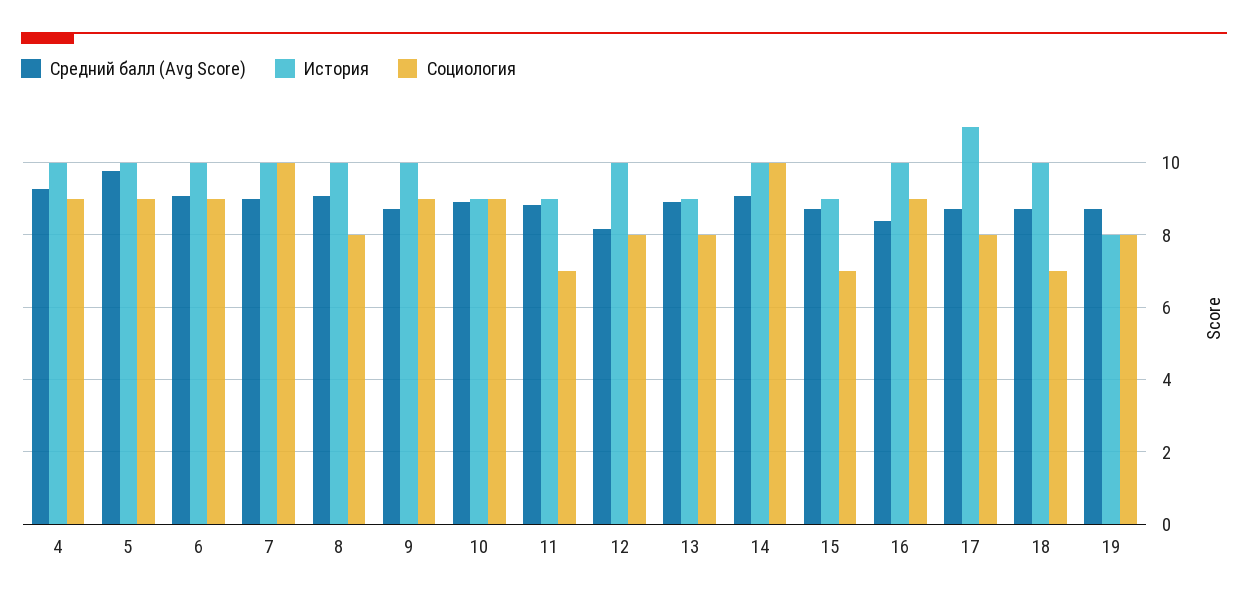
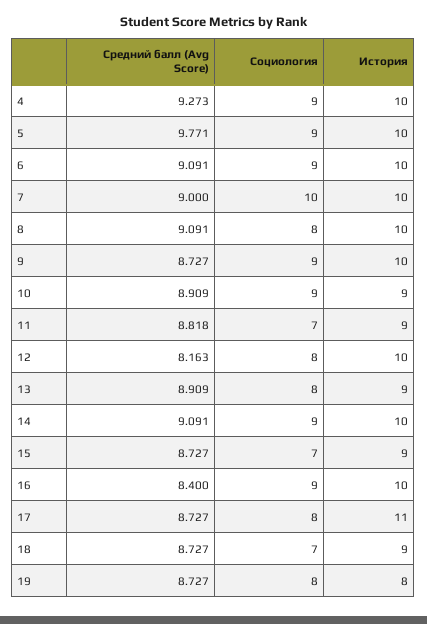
Социология, 14: 10 -> 9
История, 18: 10 -> 9

